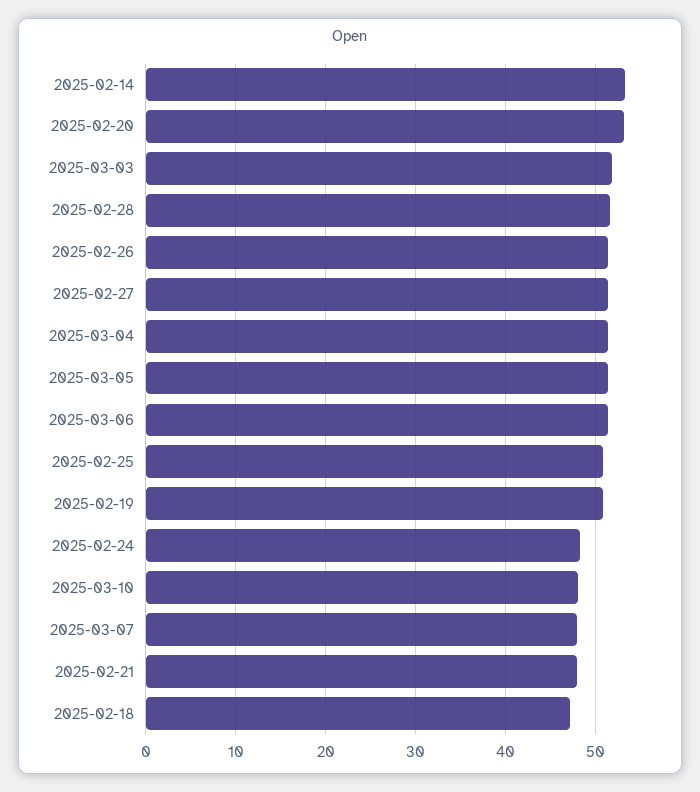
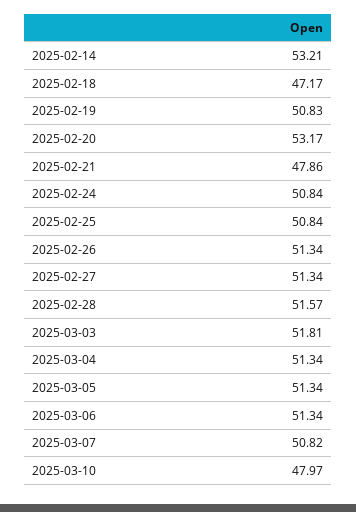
2025-02-24: 48 -> 50.84
2025-03-07: 48 -> 50.82

